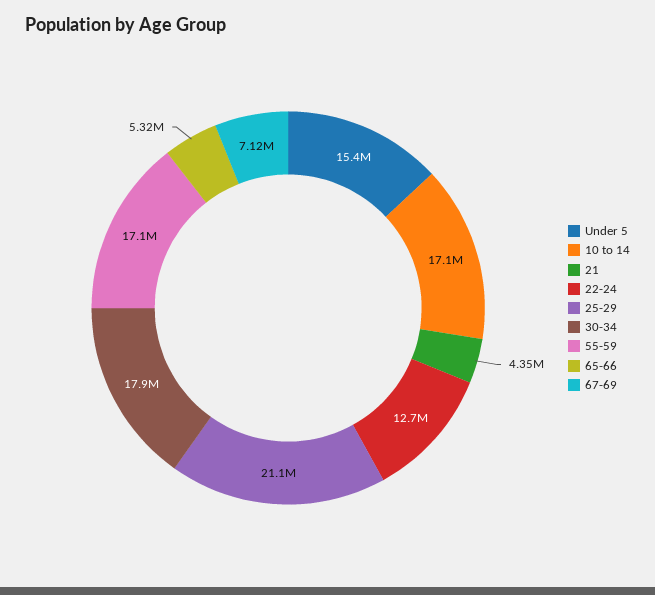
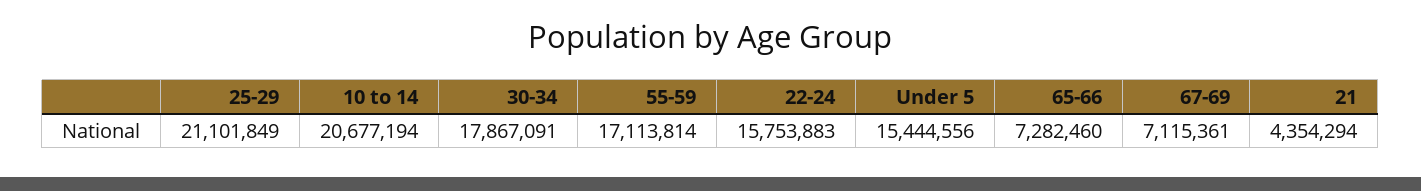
10 to 14: 17100000 -> 20677194
22-24: 12700000 -> 15753883
65-66: 5320000 -> 7282460

